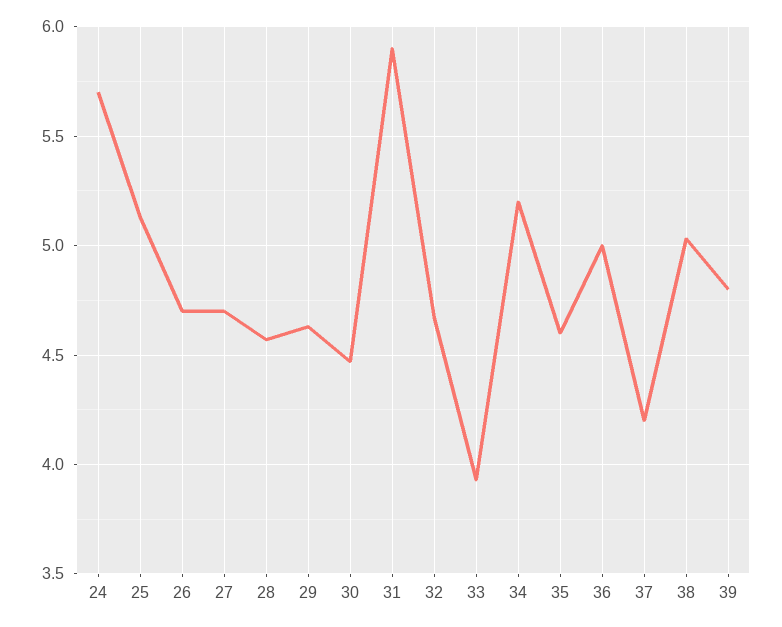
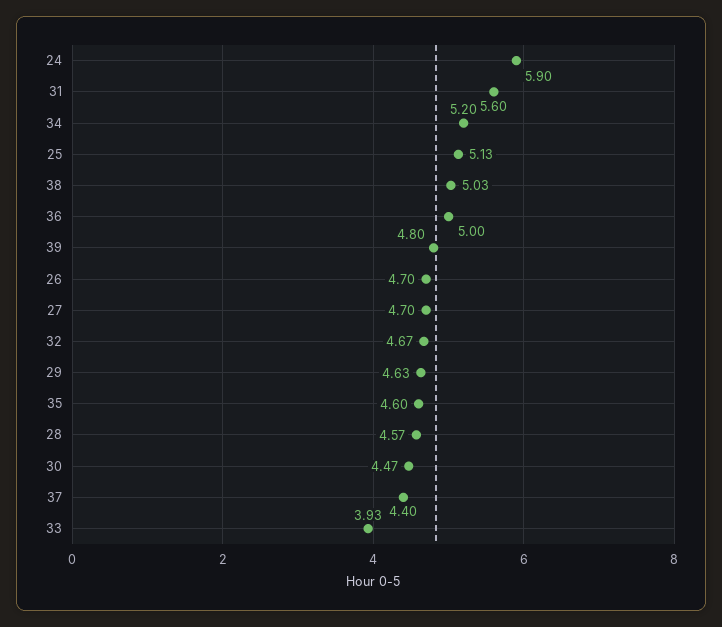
24: 5.7 -> 5.9
31: 5.9 -> 5.6
37: 4.2 -> 4.4

